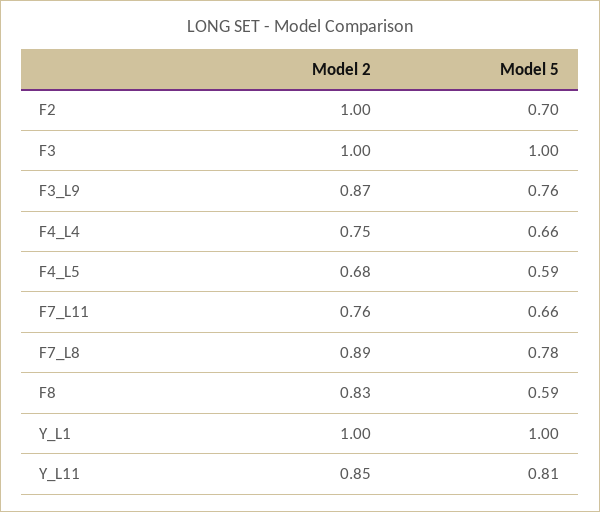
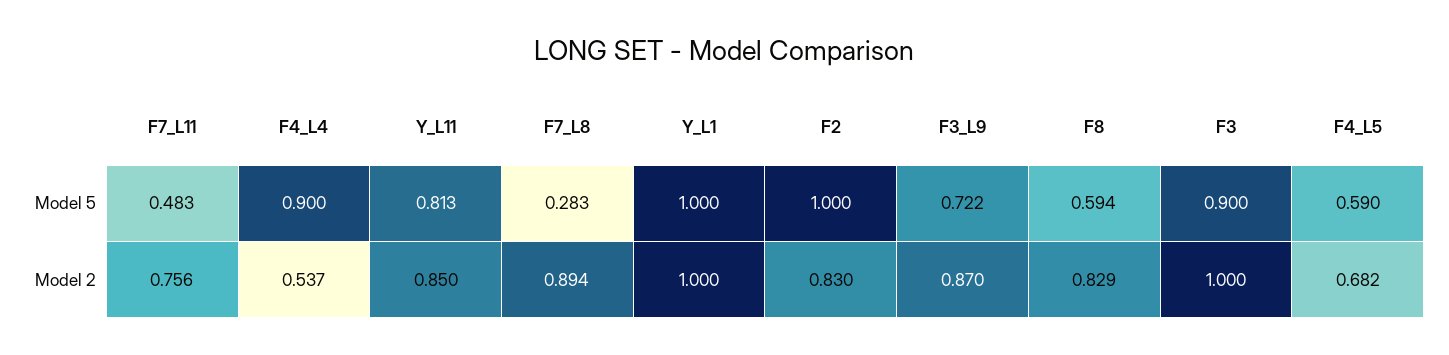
Model 2, F2: 1 -> 0.83
Model 5, F2: 0.7 -> 1
Model 5, F3: 1 -> 0.9
Model 5, F3_L9: 0.76 -> 0.722
Model 2, F4_L4: 0.75 -> 0.537
Model 5, F4_L4: 0.66 -> 0.9
Model 5, F7_L11: 0.66 -> 0.483
Model 5, F7_L8: 0.78 -> 0.283

